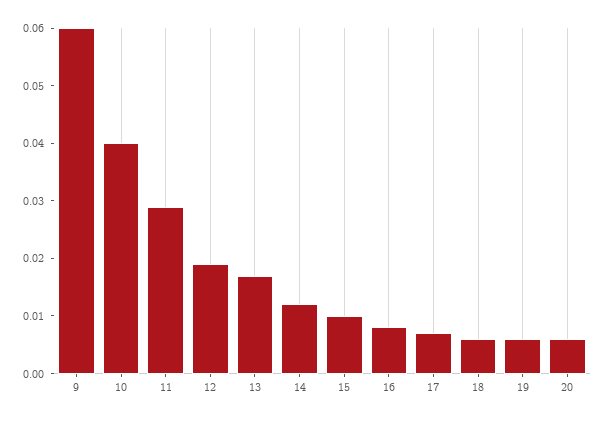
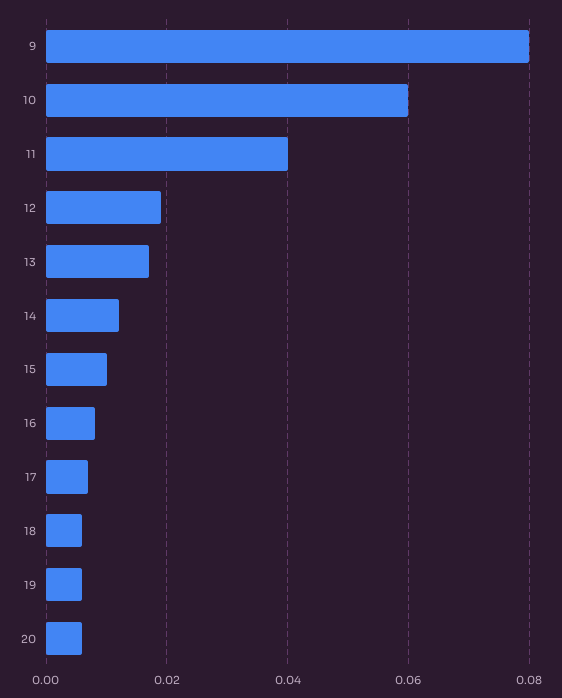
9: 0.06 -> 0.08
10: 0.04 -> 0.06
11: 0.03 -> 0.04

